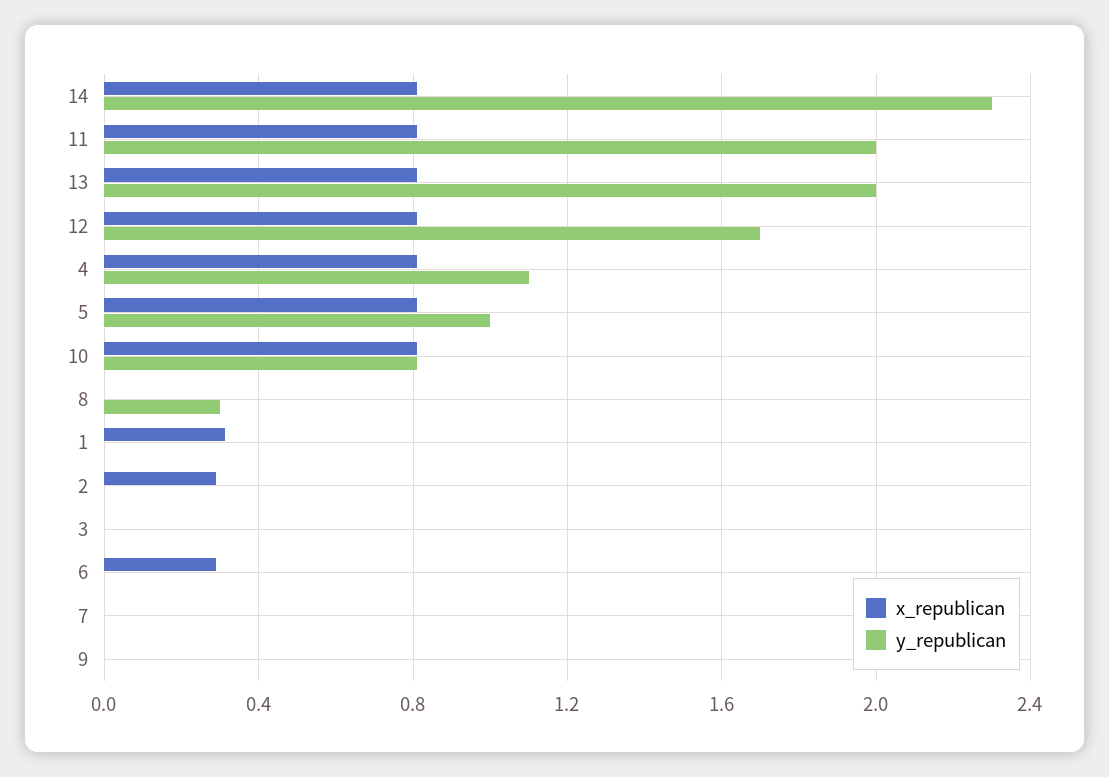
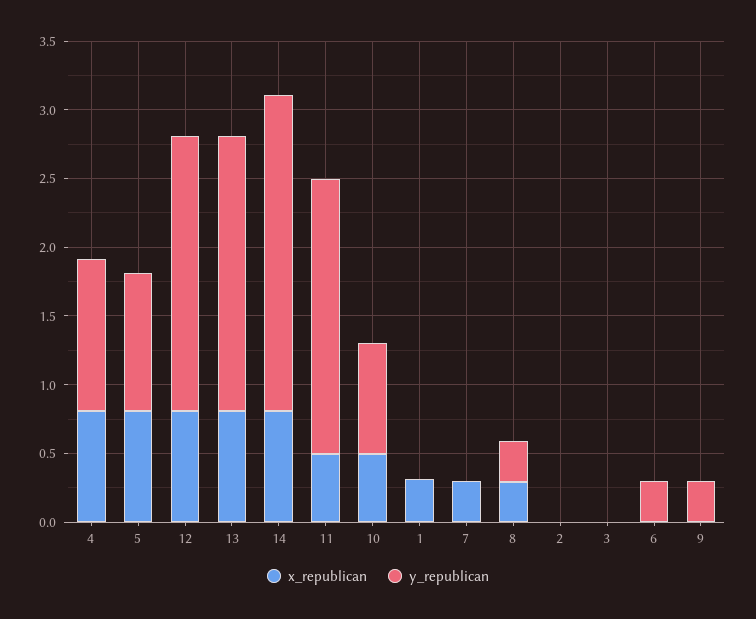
x_republican, 11: 0.8 -> 0.5
y_republican, 12: 1.7 -> 2
x_republican, 10: 0.8 -> 0.5
x_republican, 8: 0 -> 0.3
x_republican, 2: 0.3 -> 0
x_republican, 6: 0.3 -> 0
y_republican, 6: 0 -> 0.3
x_republican, 7: 0 -> 0.3
y_republican, 9: 0 -> 0.3

